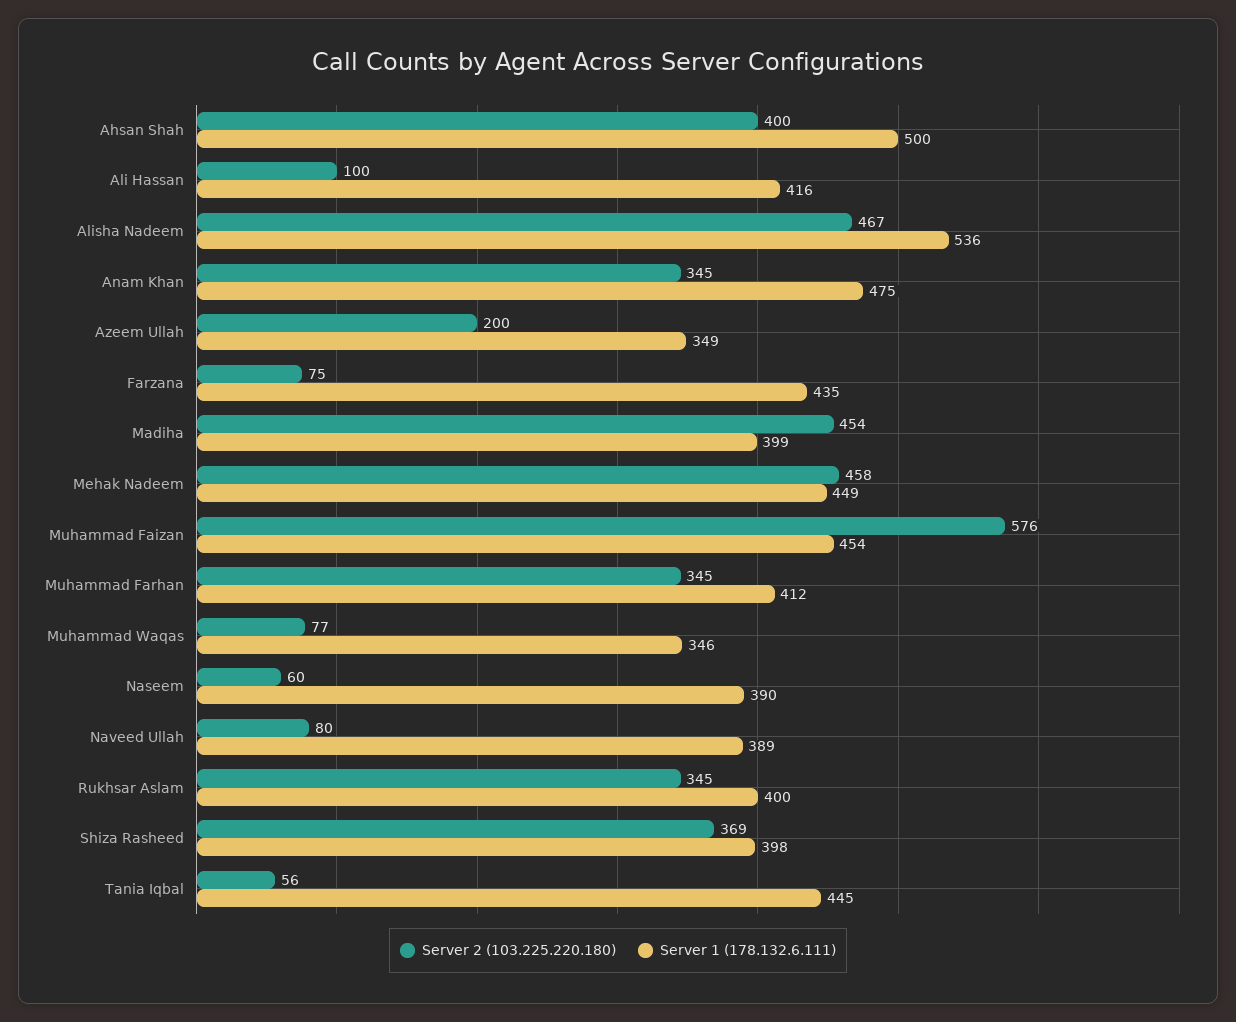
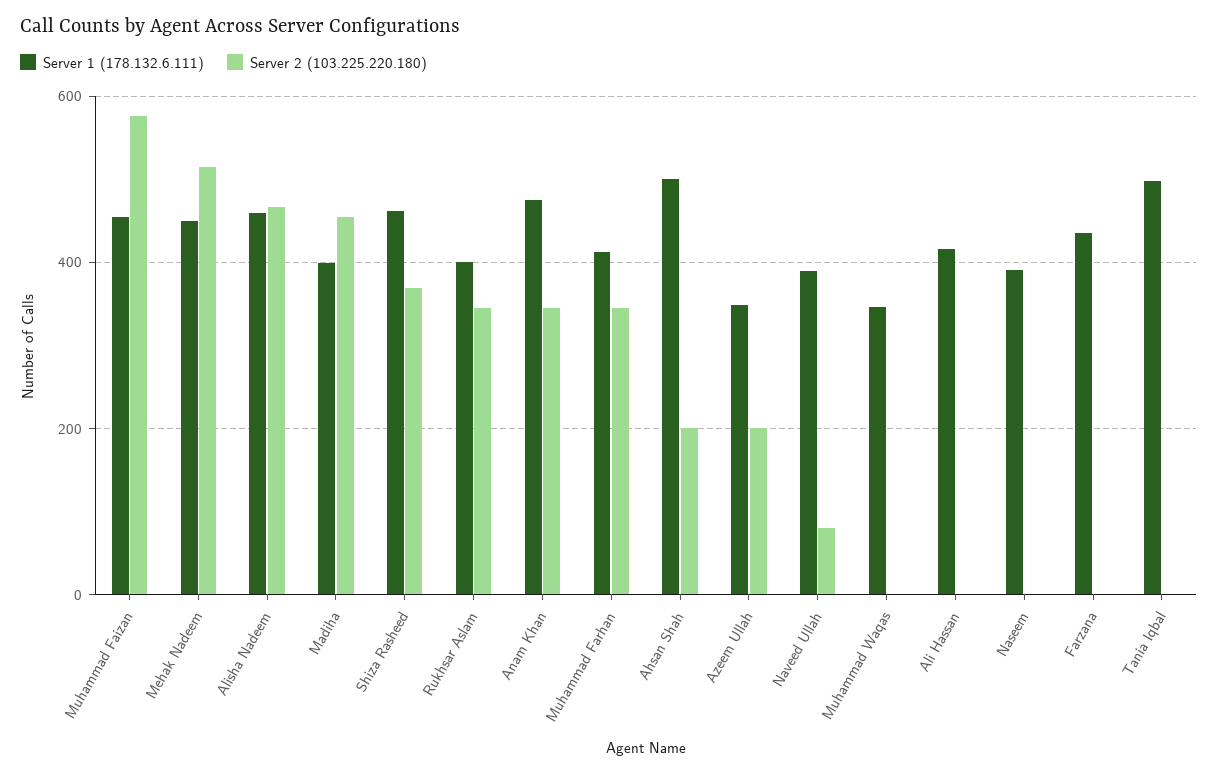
Server 2 (103.225.220.180), Ahsan Shah: 400 -> 200
Server 2 (103.225.220.180), Ali Hassan: 100 -> 0
Server 1 (178.132.6.111), Alisha Nadeem: 536 -> 460
Server 2 (103.225.220.180), Farzana: 75 -> 0
Server 2 (103.225.220.180), Mehak Nadeem: 458 -> 520
Server 2 (103.225.220.180), Muhammad Waqas: 77 -> 0
Server 2 (103.225.220.180), Naseem: 60 -> 0
Server 1 (178.132.6.111), Shiza Rasheed: 398 -> 460
Server 2 (103.225.220.180), Tania Iqbal: 56 -> 0
Server 1 (178.132.6.111), Tania Iqbal: 445 -> 500

